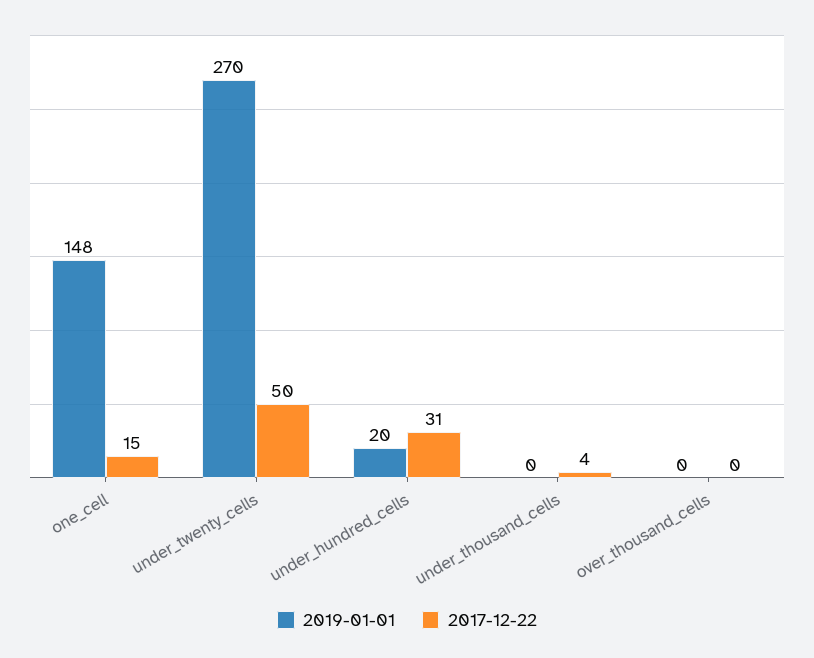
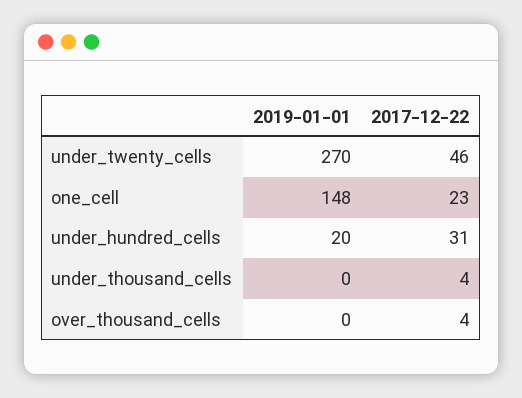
2017-12-22, one_cell: 15 -> 23
2017-12-22, under_twenty_cells: 50 -> 46
2017-12-22, over_thousand_cells: 0 -> 4

